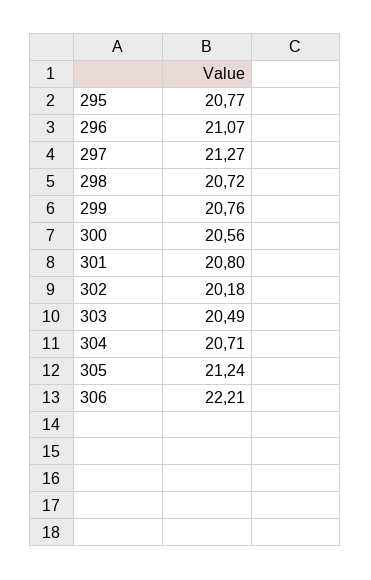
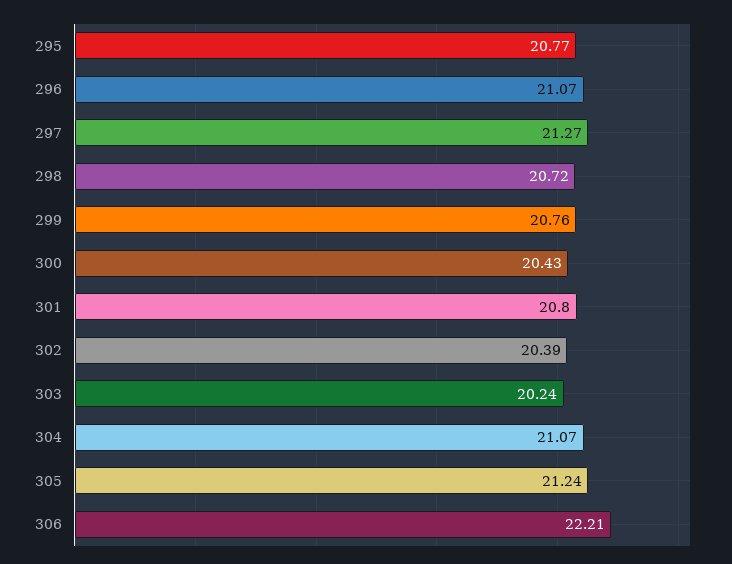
300: 20.56 -> 20.43
302: 20.18 -> 20.39
303: 20.49 -> 20.24
304: 20.71 -> 21.07

